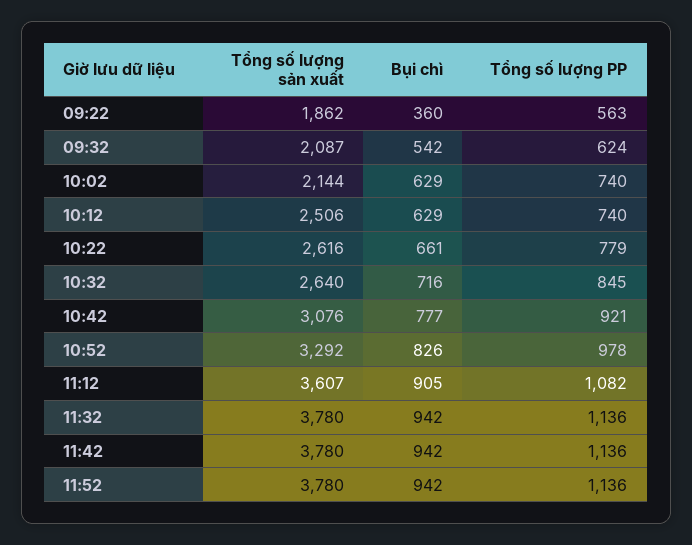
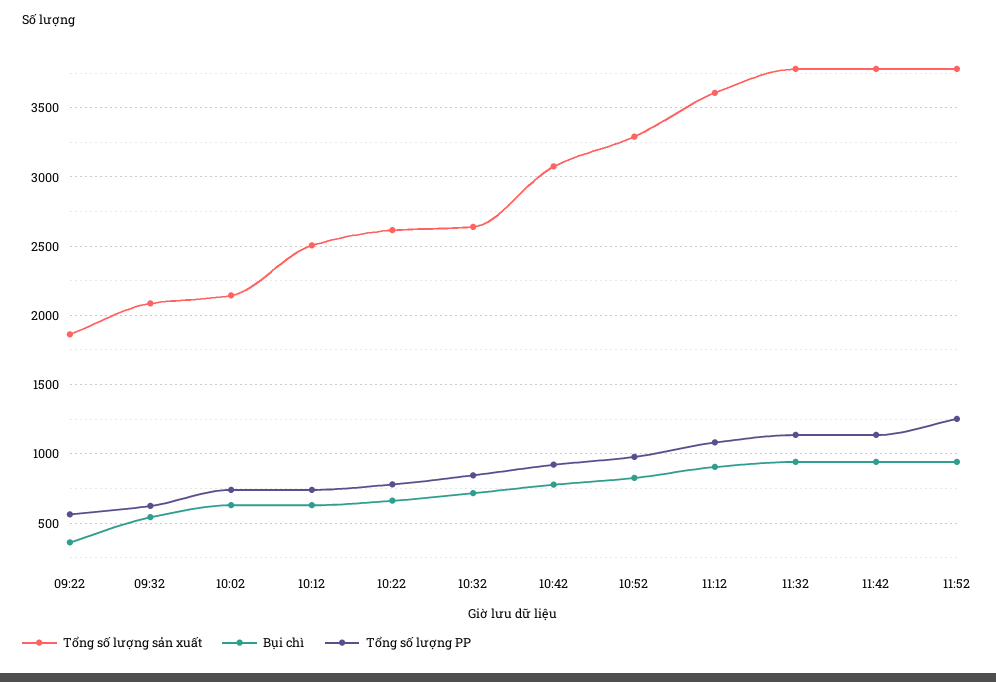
Tổng số lượng PP, 11:52: 1136 -> 1250

